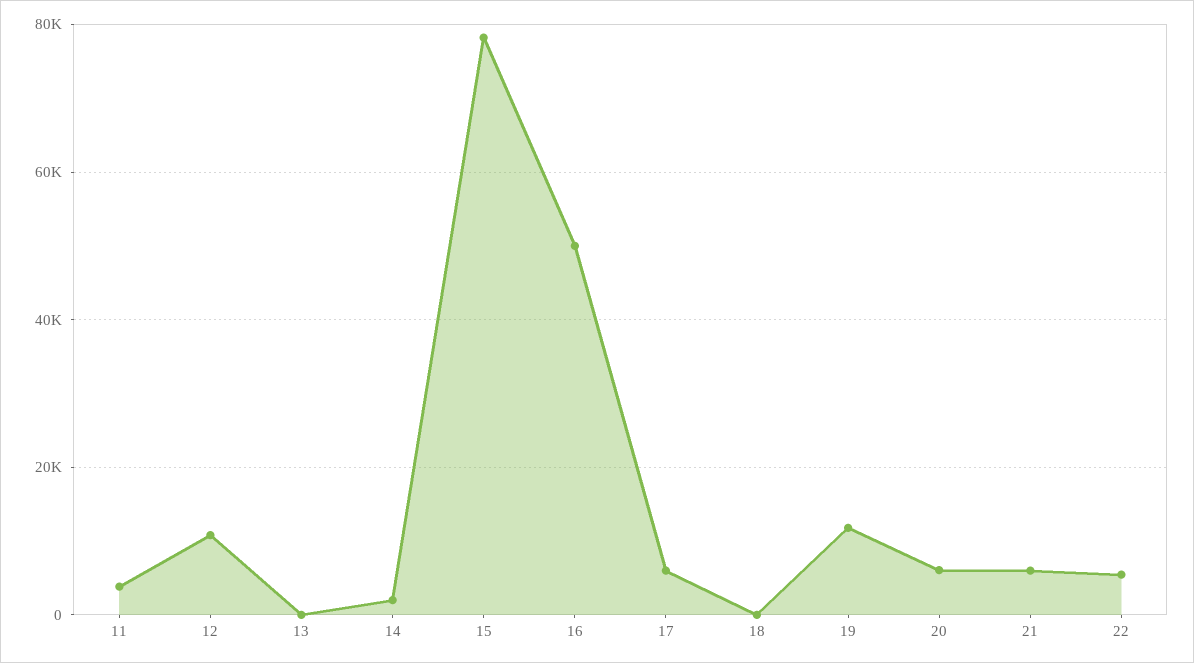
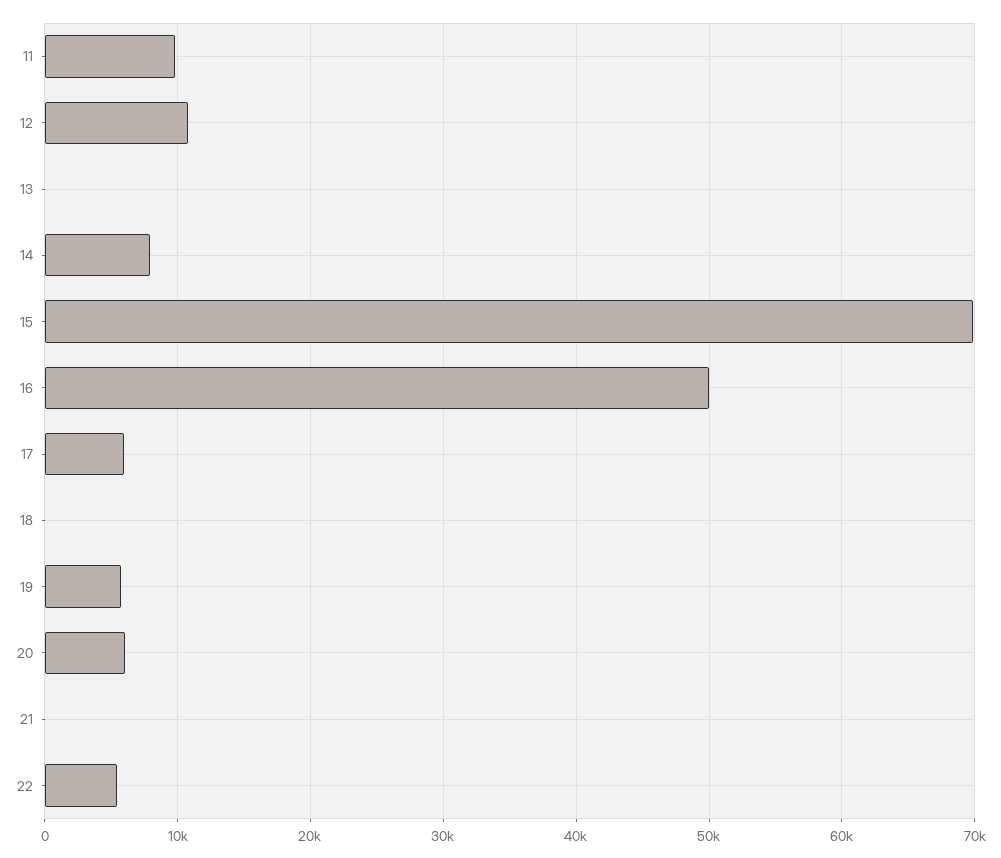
11: 4000 -> 10000
14: 2000 -> 8000
15: 78000 -> 70000
19: 12000 -> 6000
21: 6000 -> 0

